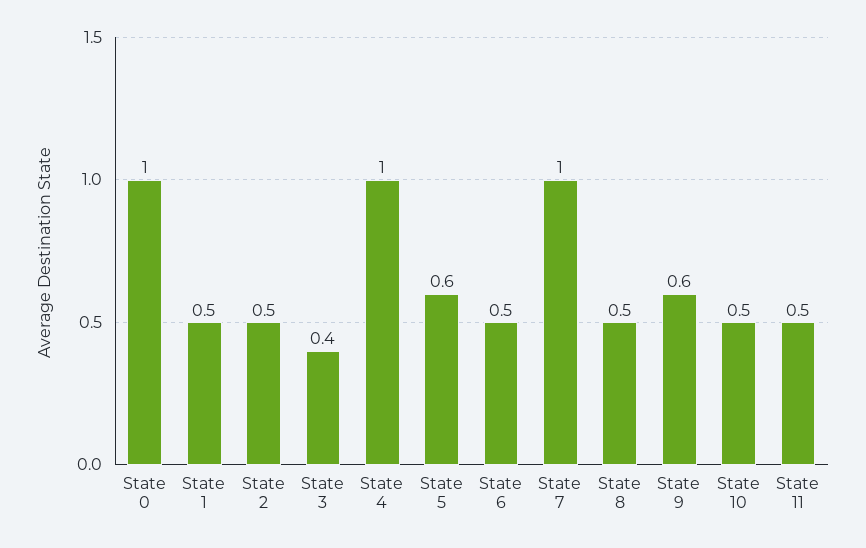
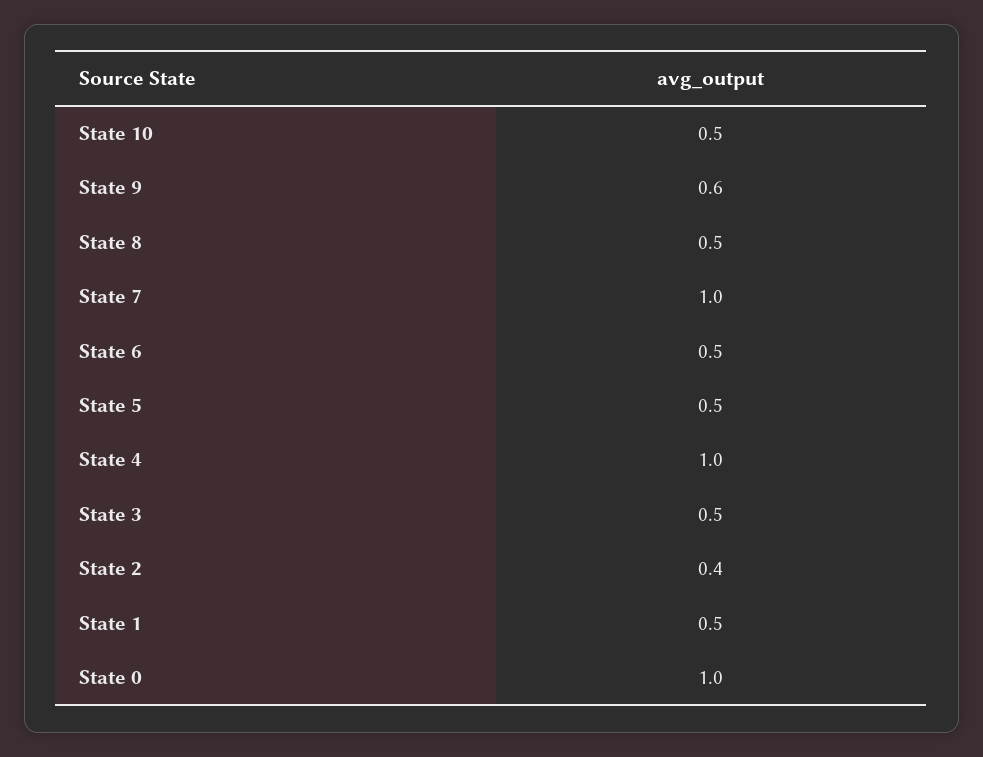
State 2: 0.5 -> 0.4
State 3: 0.4 -> 0.5
State 5: 0.6 -> 0.5
State 11: 0.5 -> none

